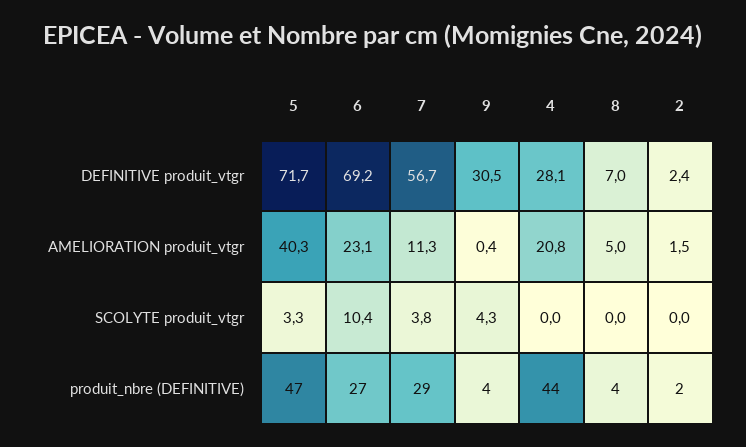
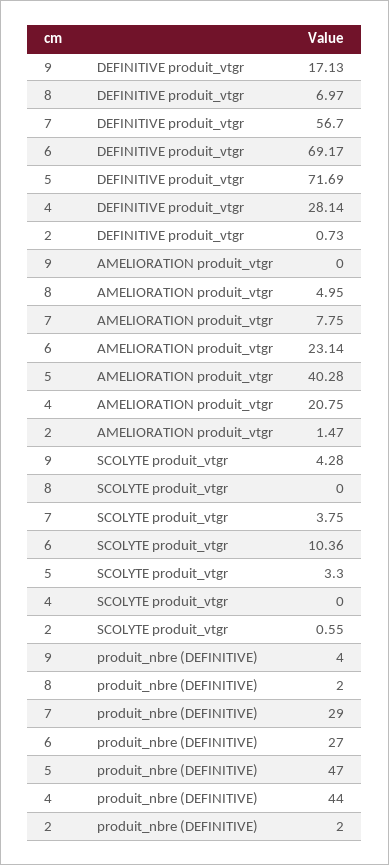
9, DEFINITIVE produit_vtgr: 30.5 -> 17.13
2, DEFINITIVE produit_vtgr: 2.4 -> 0.73
7, AMELIORATION produit_vtgr: 11.3 -> 7.75
9, AMELIORATION produit_vtgr: 0.4 -> 0
2, SCOLYTE produit_vtgr: 0 -> 0.55
8, produit_nbre (DEFINITIVE): 4 -> 2

